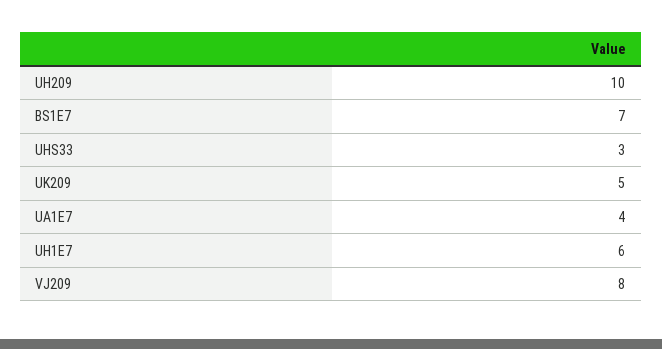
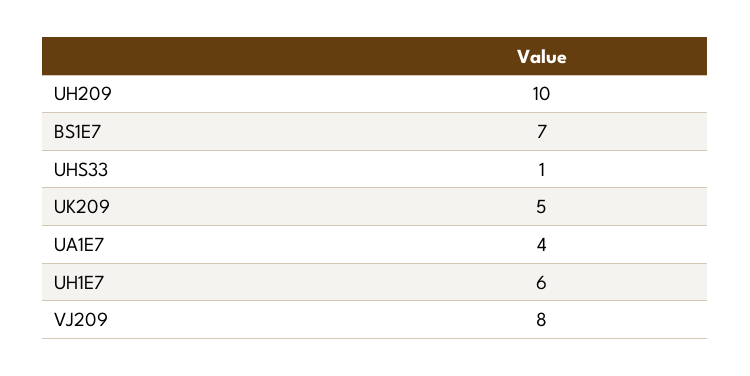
UHS33: 3 -> 1

